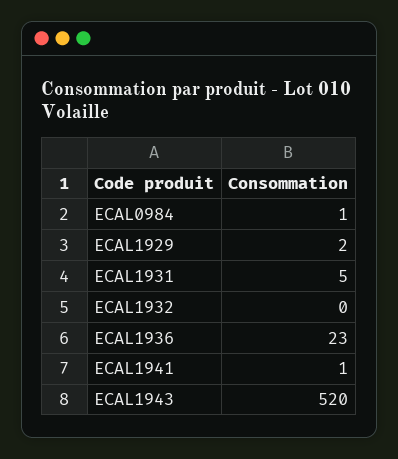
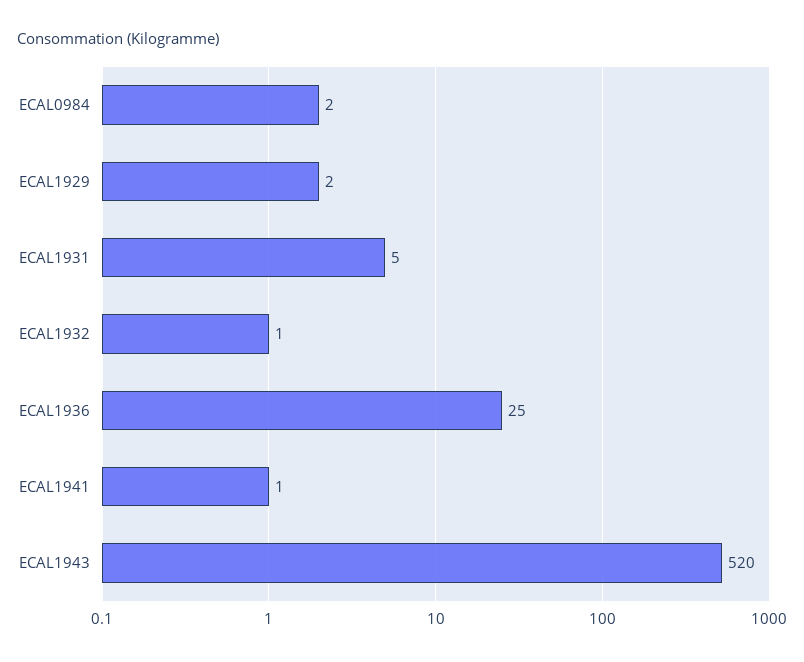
ECAL0984: 1 -> 2
ECAL1932: 0 -> 1
ECAL1936: 23 -> 25

